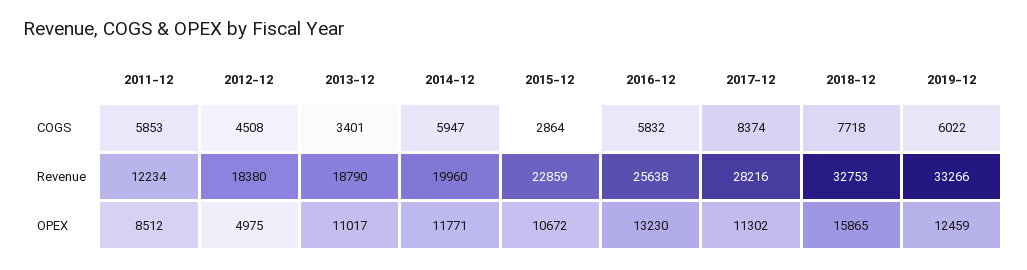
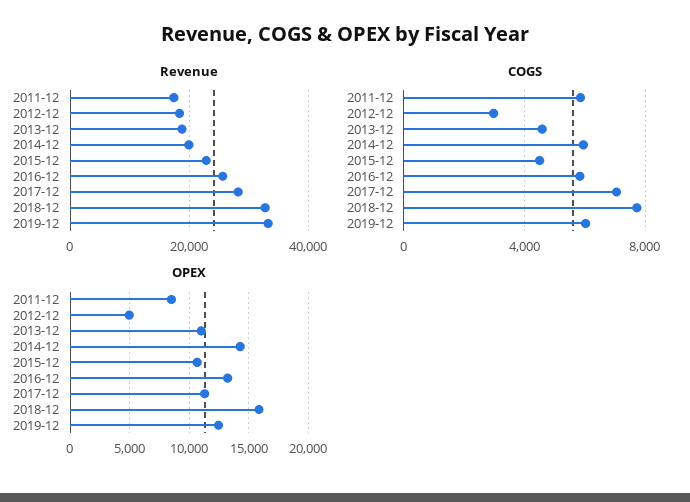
COGS, 2012-12: 4508 -> 3000
COGS, 2013-12: 3401 -> 4500
COGS, 2015-12: 2864 -> 4500
COGS, 2017-12: 8374 -> 7000
Revenue, 2011-12: 12234 -> 18000
OPEX, 2014-12: 11771 -> 14000

